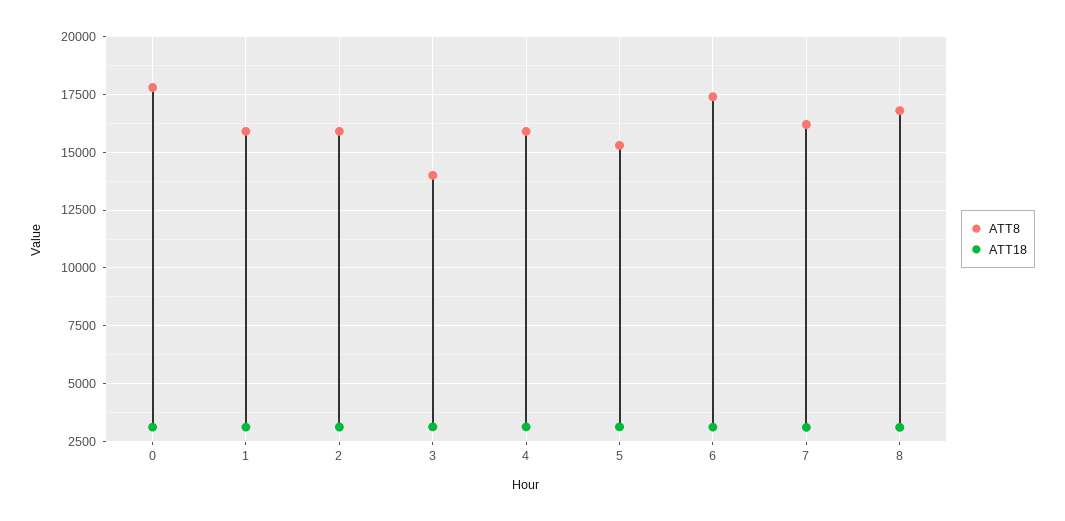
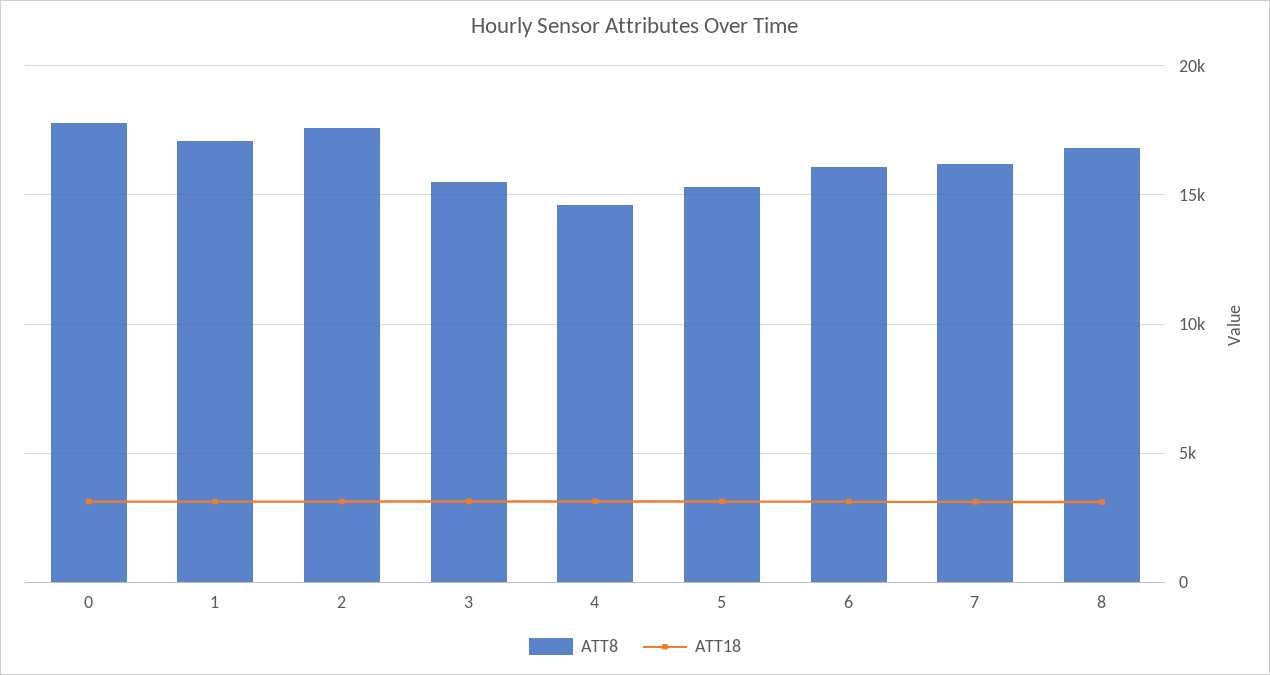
ATT8, 1: 16000 -> 17000
ATT8, 2: 16000 -> 17500
ATT8, 3: 14000 -> 15500
ATT8, 4: 16000 -> 14500
ATT8, 6: 17500 -> 16000

